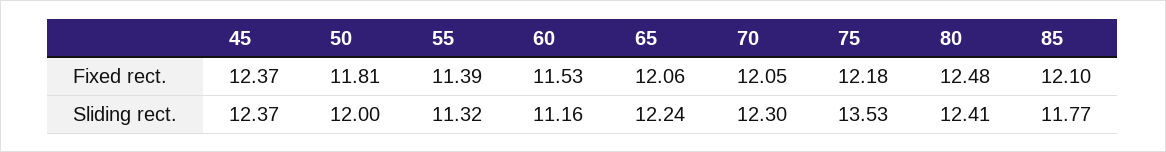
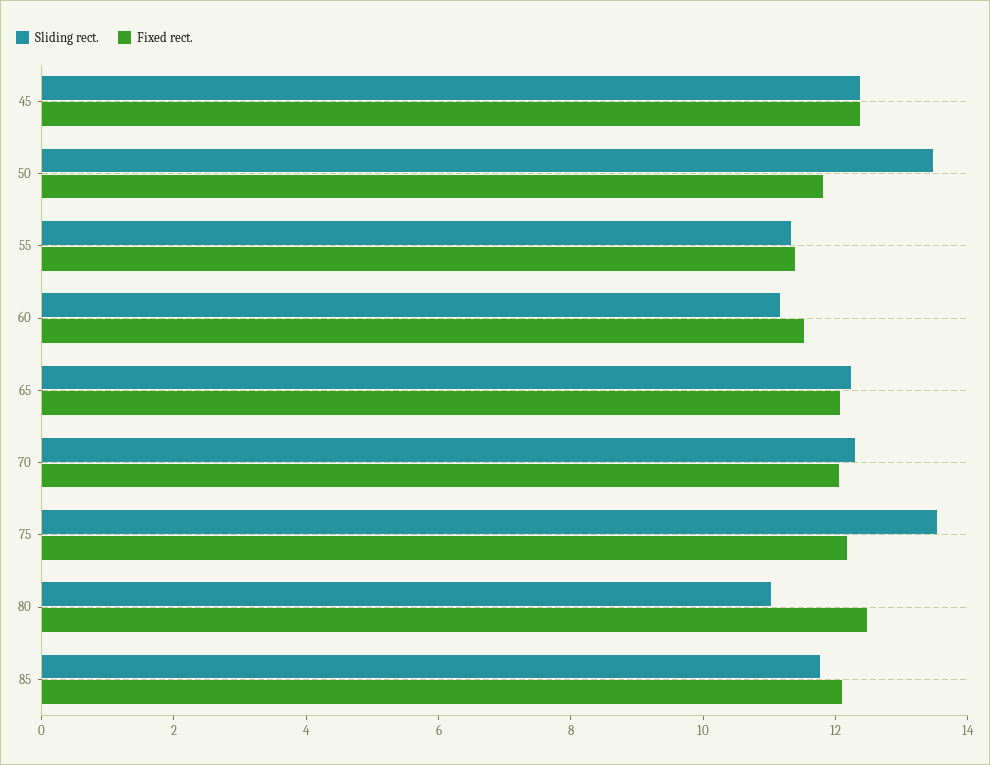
Sliding rect., 50: 12 -> 13.5
Sliding rect., 80: 12.41 -> 11

